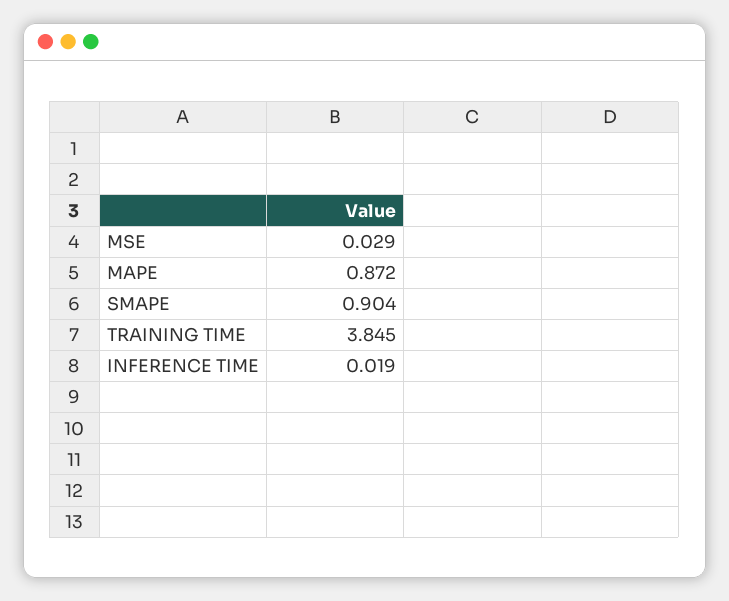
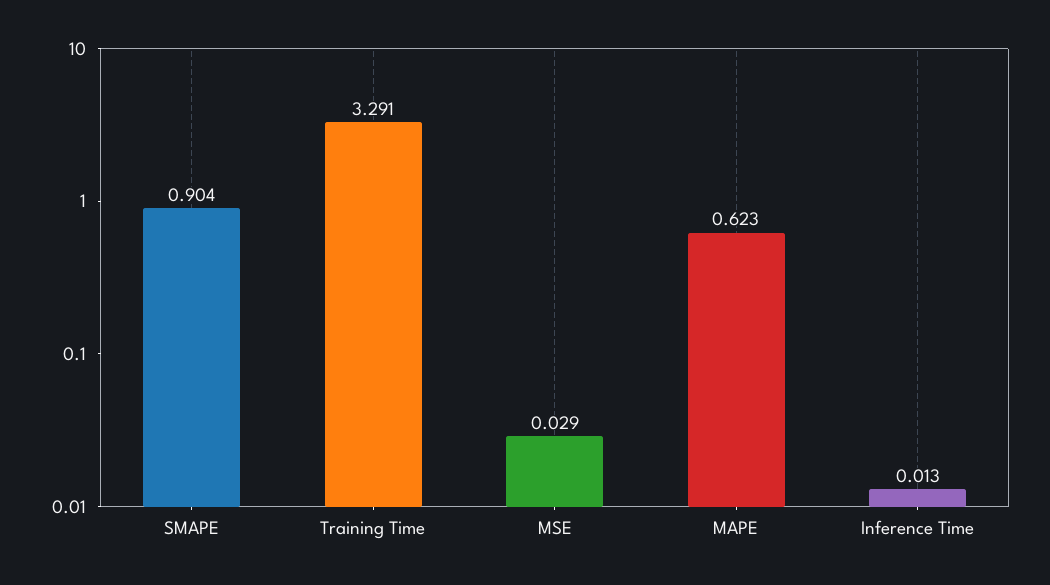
MAPE: 0.872 -> 0.623
TRAINING TIME: 3.845 -> 3.291
INFERENCE TIME: 0.019 -> 0.013

